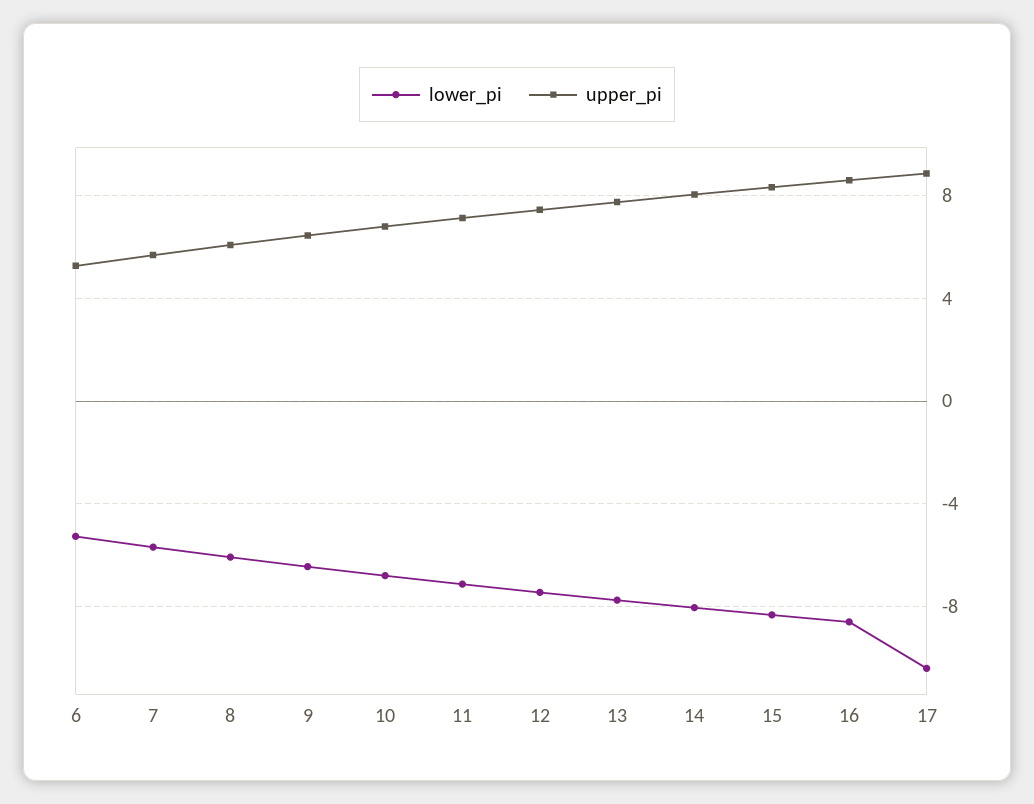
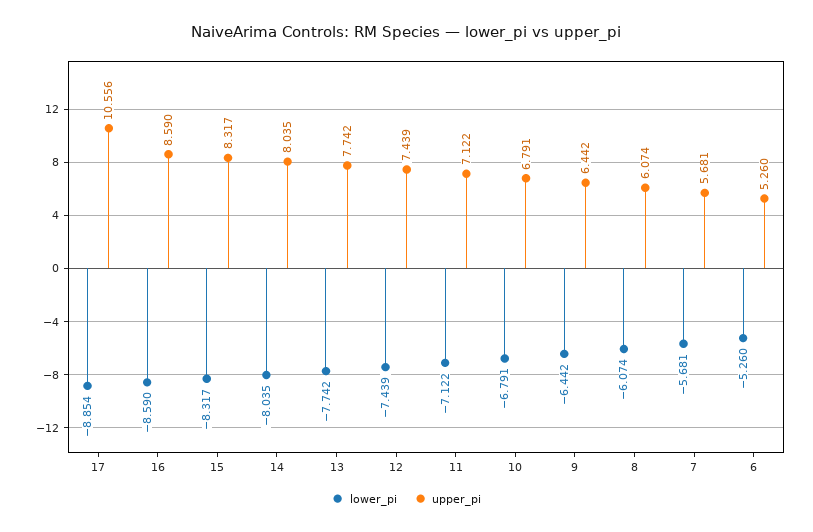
lower_pi, 17: -10.5 -> -8.854
upper_pi, 17: 9 -> 10.556

